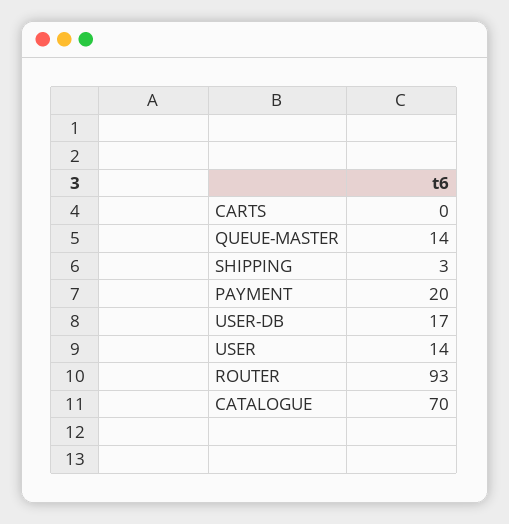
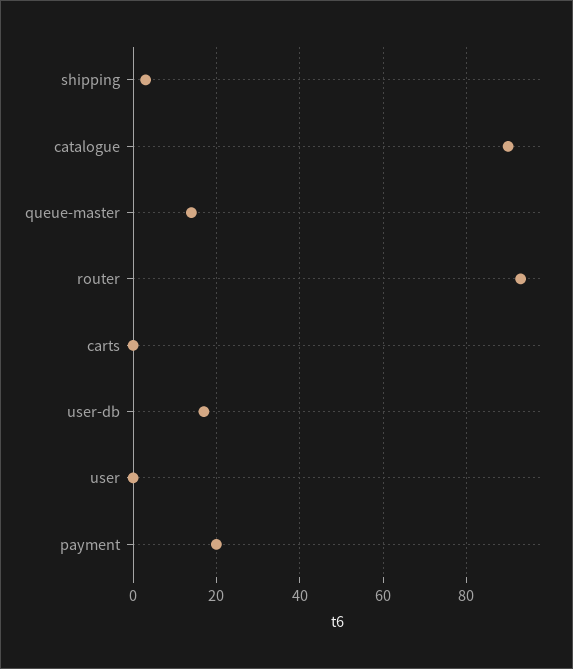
USER: 14 -> 0
CATALOGUE: 70 -> 90

